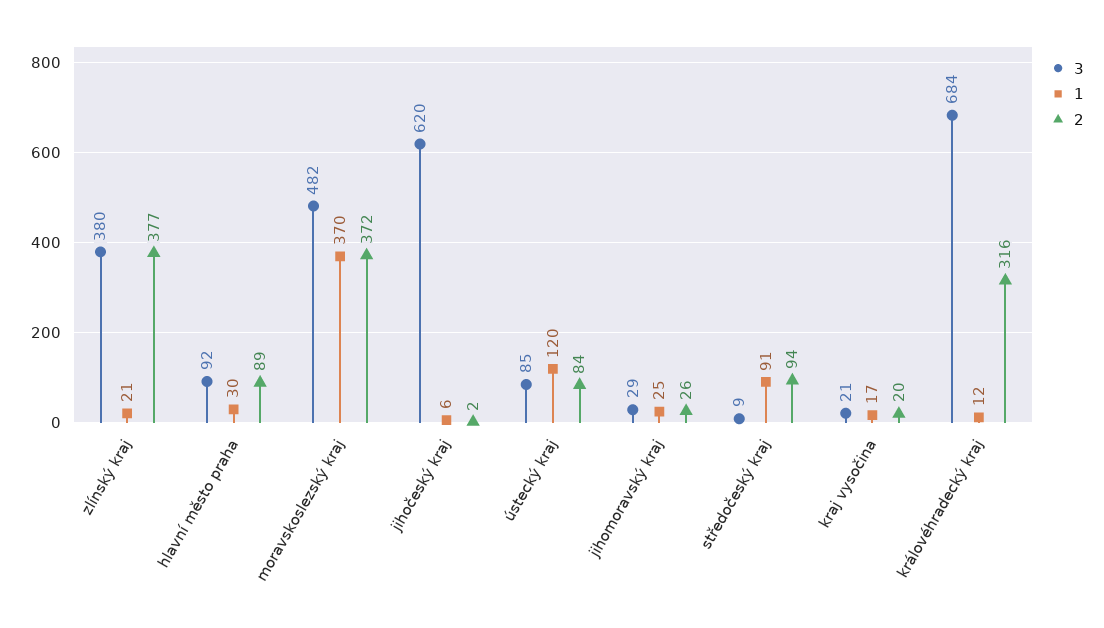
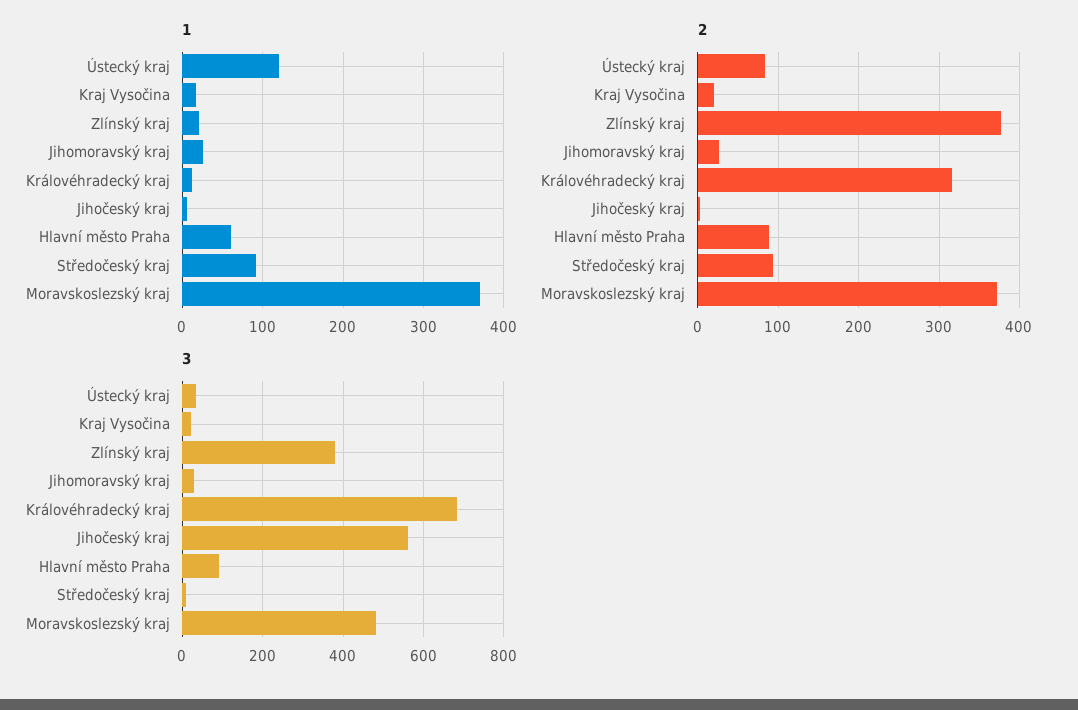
1, hlavní město praha: 30 -> 60
3, jihočeský kraj: 620 -> 560
3, ústecký kraj: 85 -> 40

